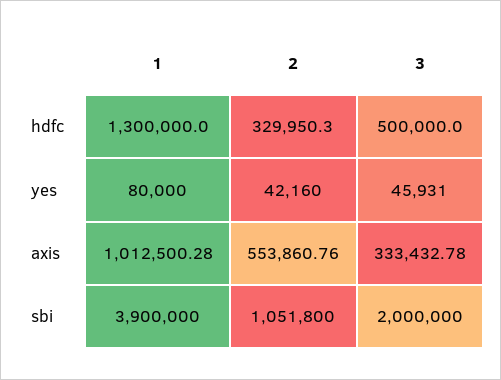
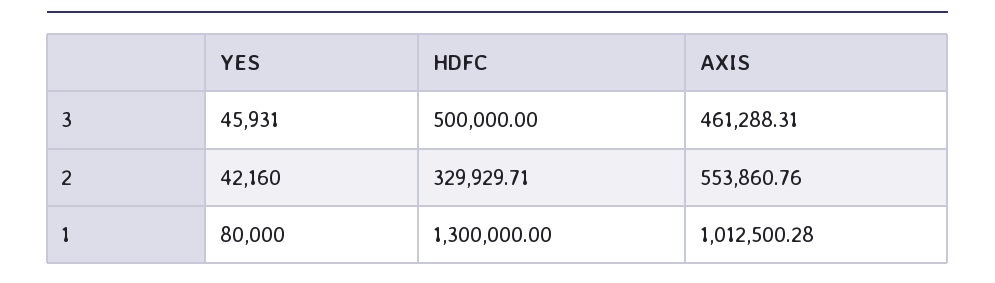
2, hdfc: 329950.3 -> 329929.71
3, axis: 333432.78 -> 461288.31
1, sbi: 3900000 -> none
2, sbi: 1051800 -> none
3, sbi: 2000000 -> none

